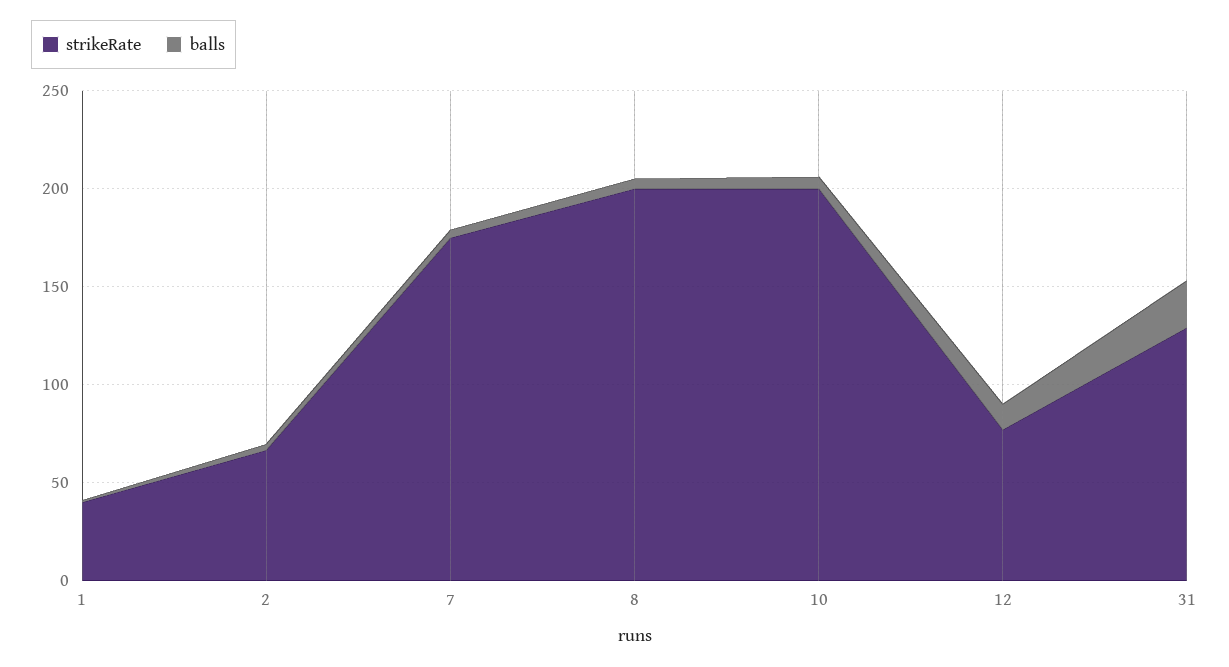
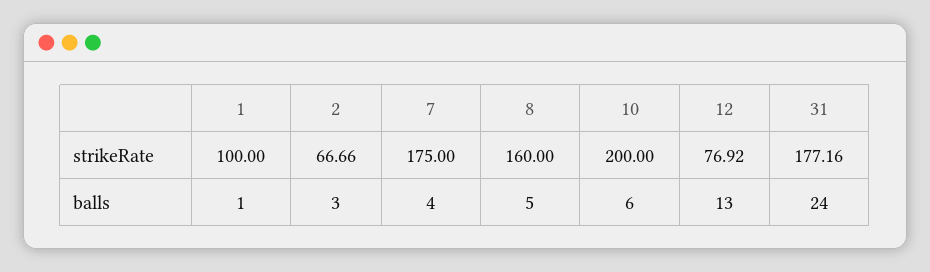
strikeRate, 1: 40 -> 100
strikeRate, 8: 200 -> 160
strikeRate, 31: 130 -> 177.16

